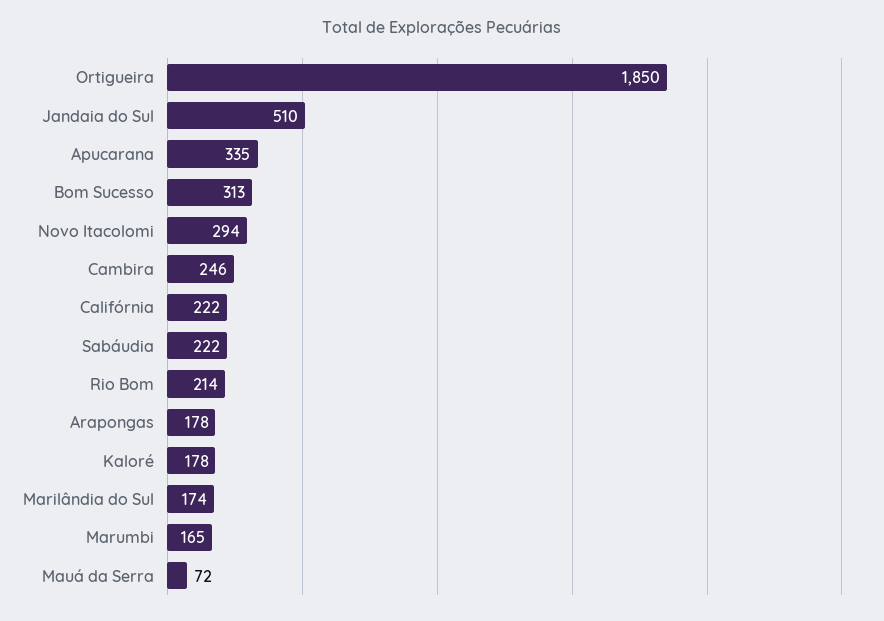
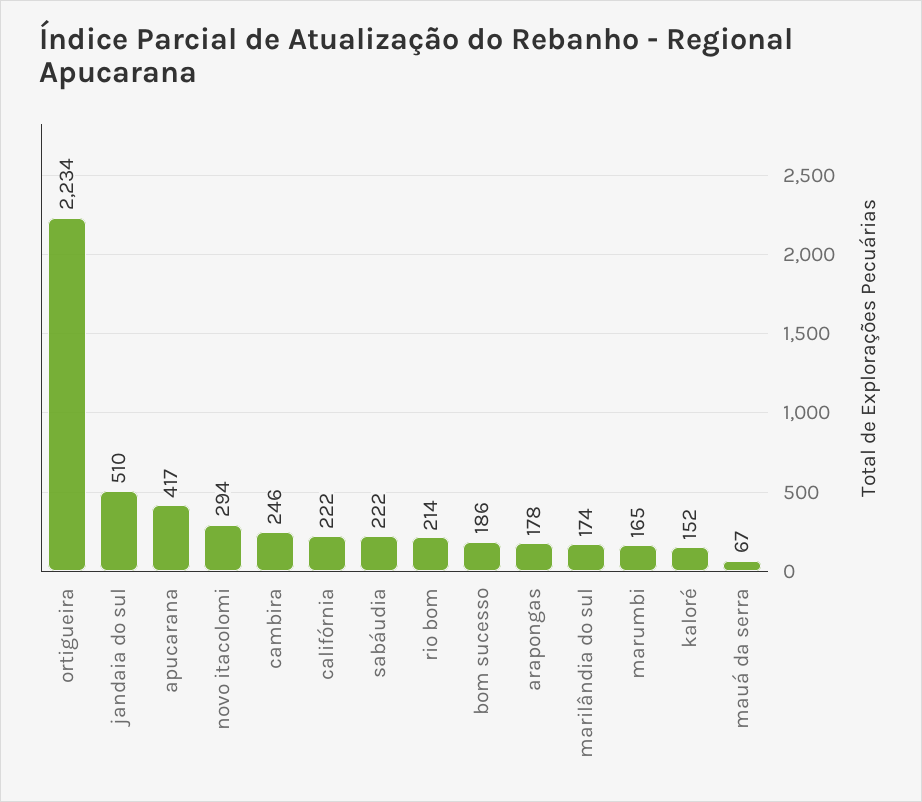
Ortigueira: 1850 -> 2234
Apucarana: 335 -> 417
Bom Sucesso: 313 -> 186
Kaloré: 178 -> 152
Mauá da Serra: 72 -> 67

